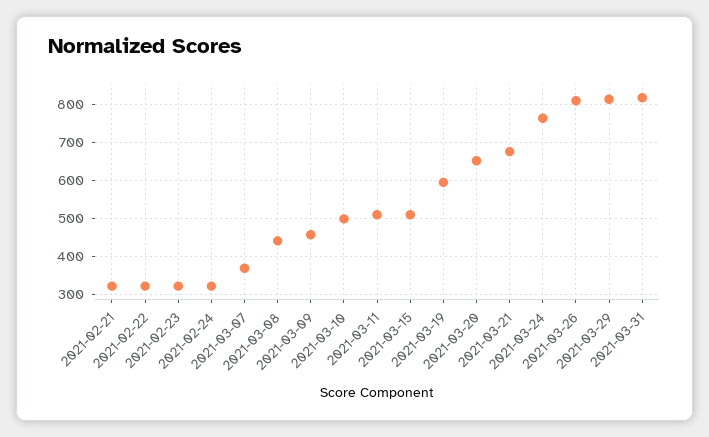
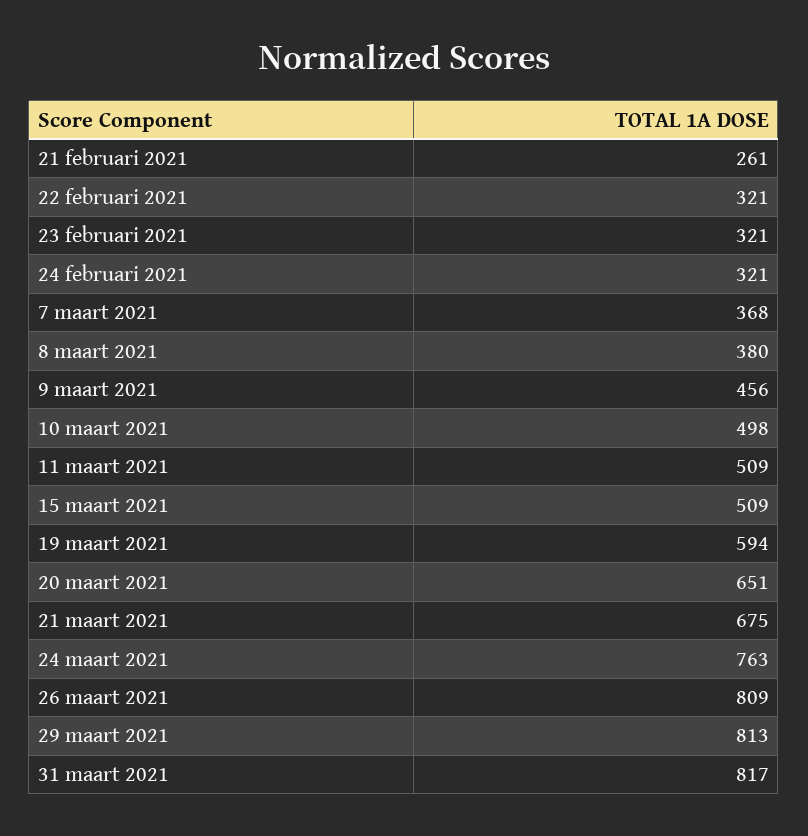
2021-02-21: 320 -> 261
2021-03-08: 440 -> 380

